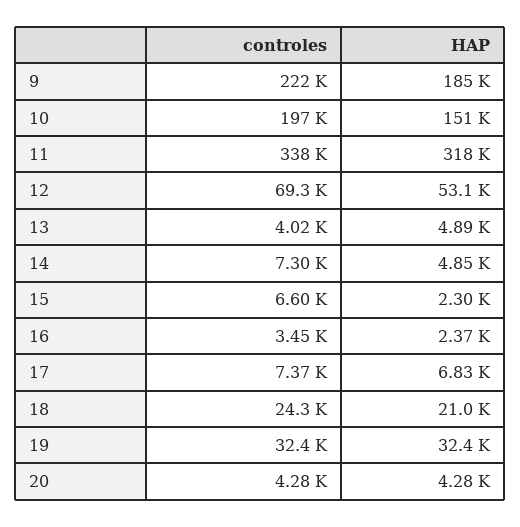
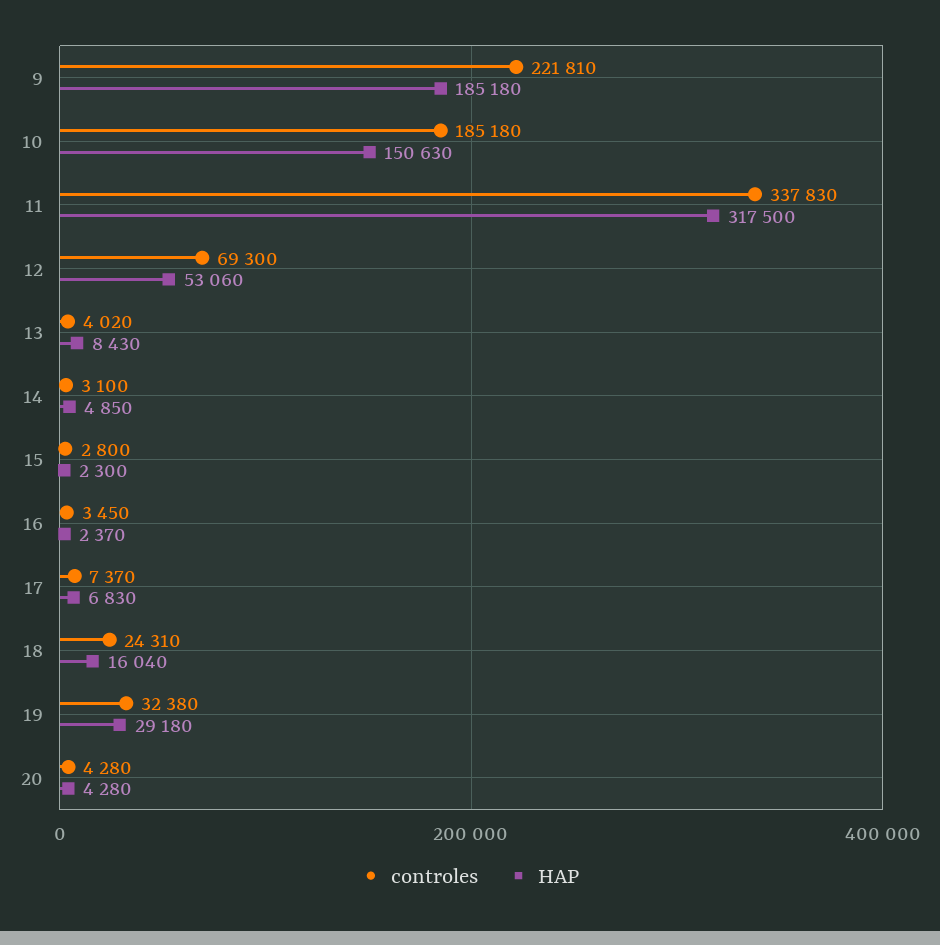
controles, 10: 197000 -> 185180
HAP, 13: 4890 -> 8430
controles, 14: 7300 -> 3100
controles, 15: 6600 -> 2800
HAP, 18: 21000 -> 16040
HAP, 19: 32400 -> 29180

